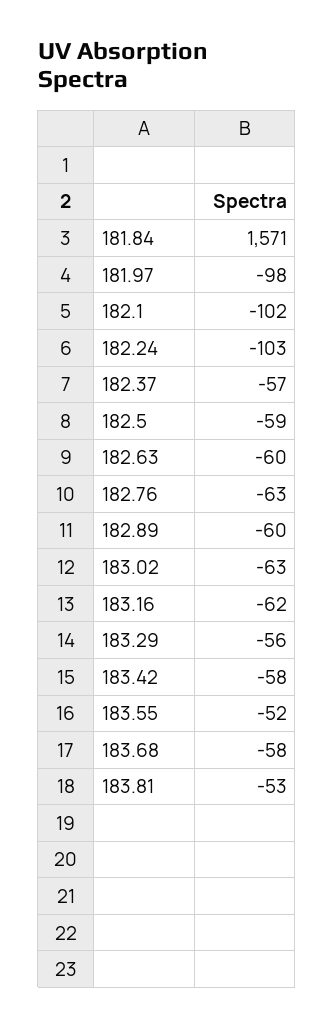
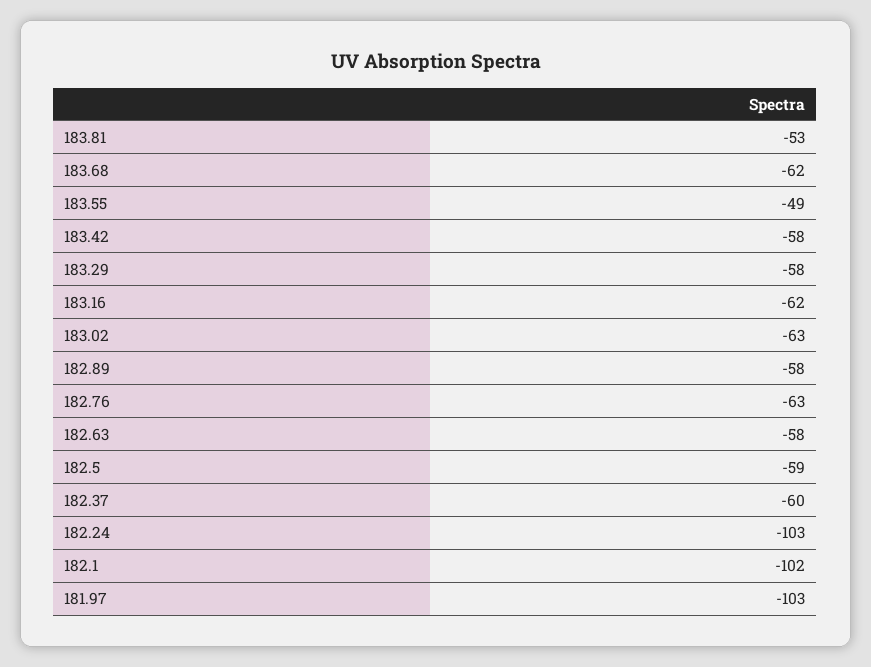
181.84: 1571 -> none
181.97: -98 -> -103
182.37: -57 -> -60
182.63: -60 -> -58
182.89: -60 -> -58
183.29: -56 -> -58
183.55: -52 -> -49
183.68: -58 -> -62

